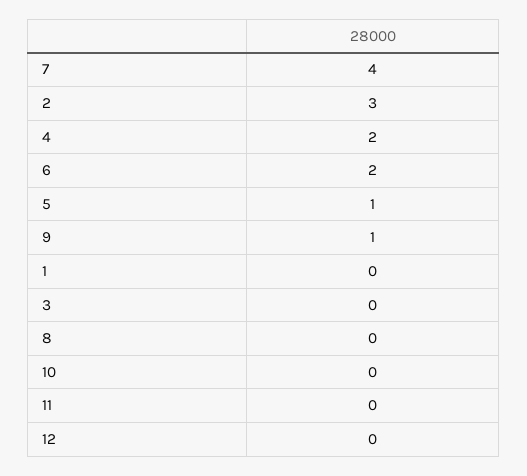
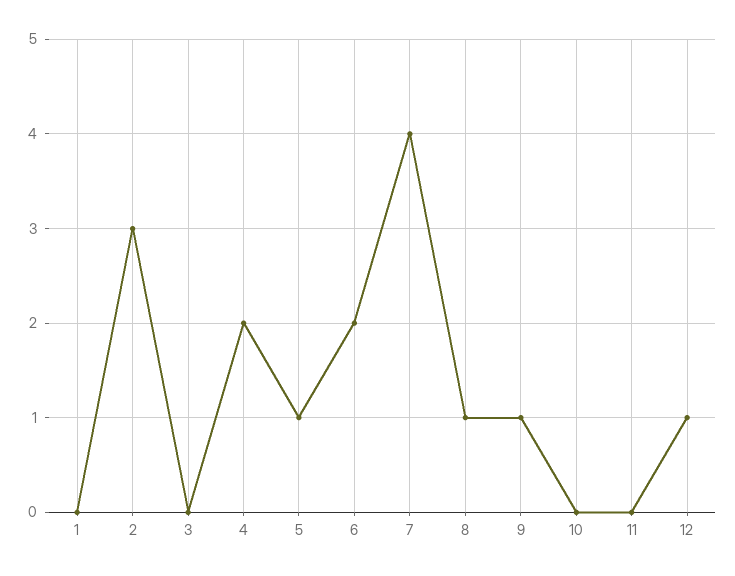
8: 0 -> 1
12: 0 -> 1

